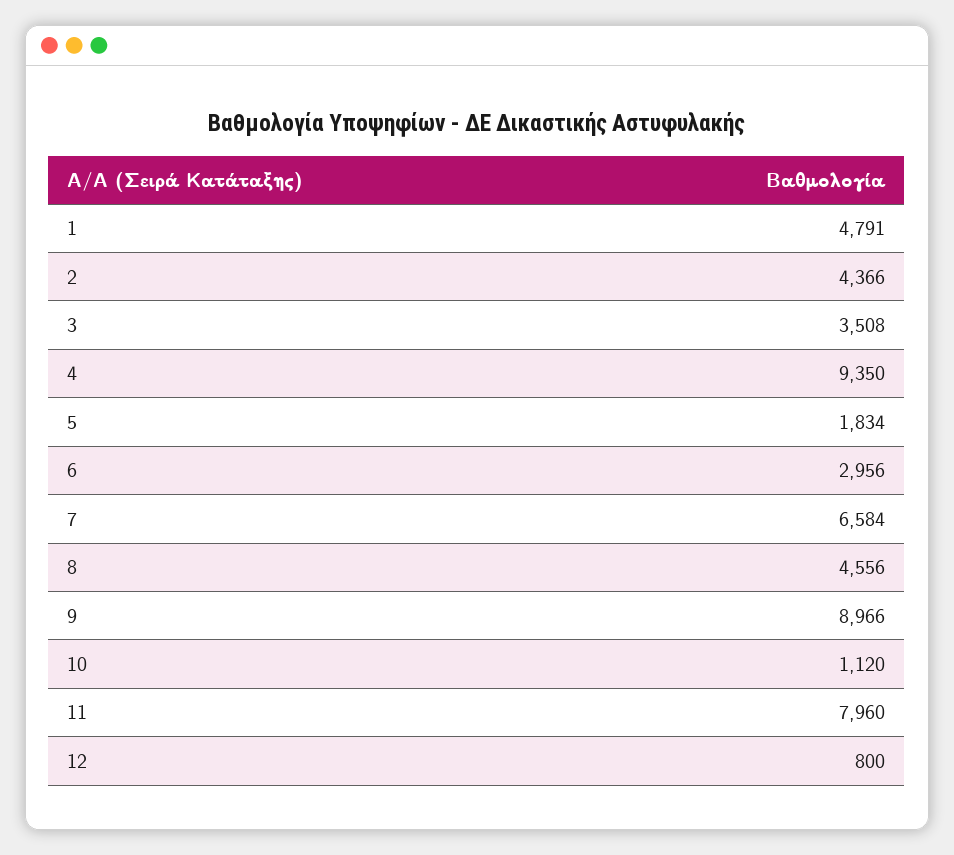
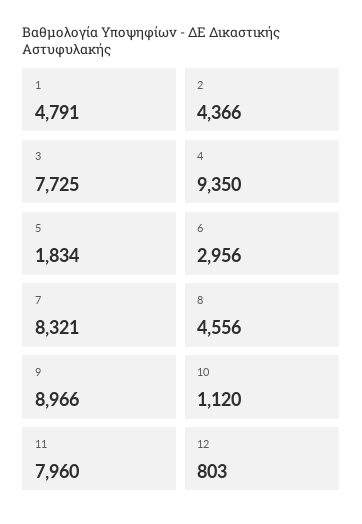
3: 3508 -> 7725
7: 6584 -> 8321
12: 800 -> 803

